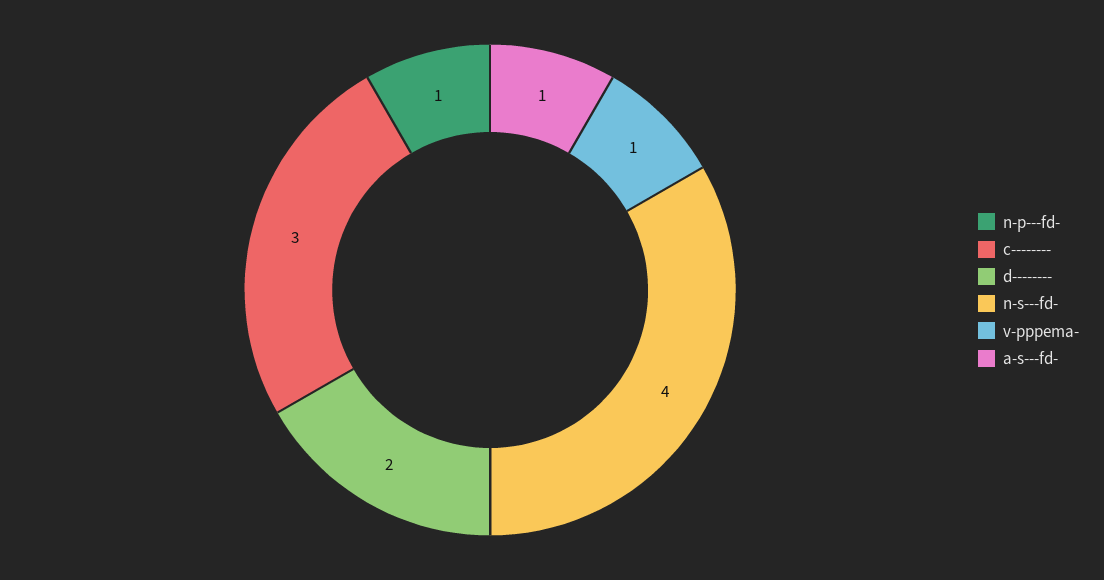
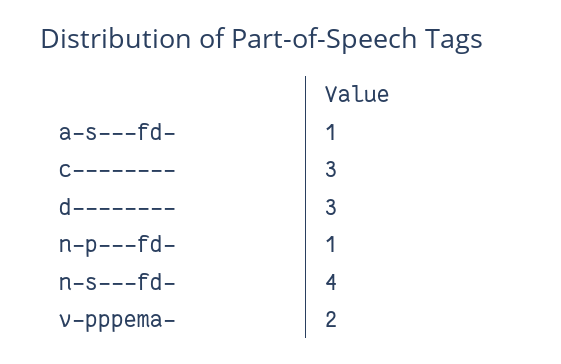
d--------: 2 -> 3
v-pppema-: 1 -> 2

